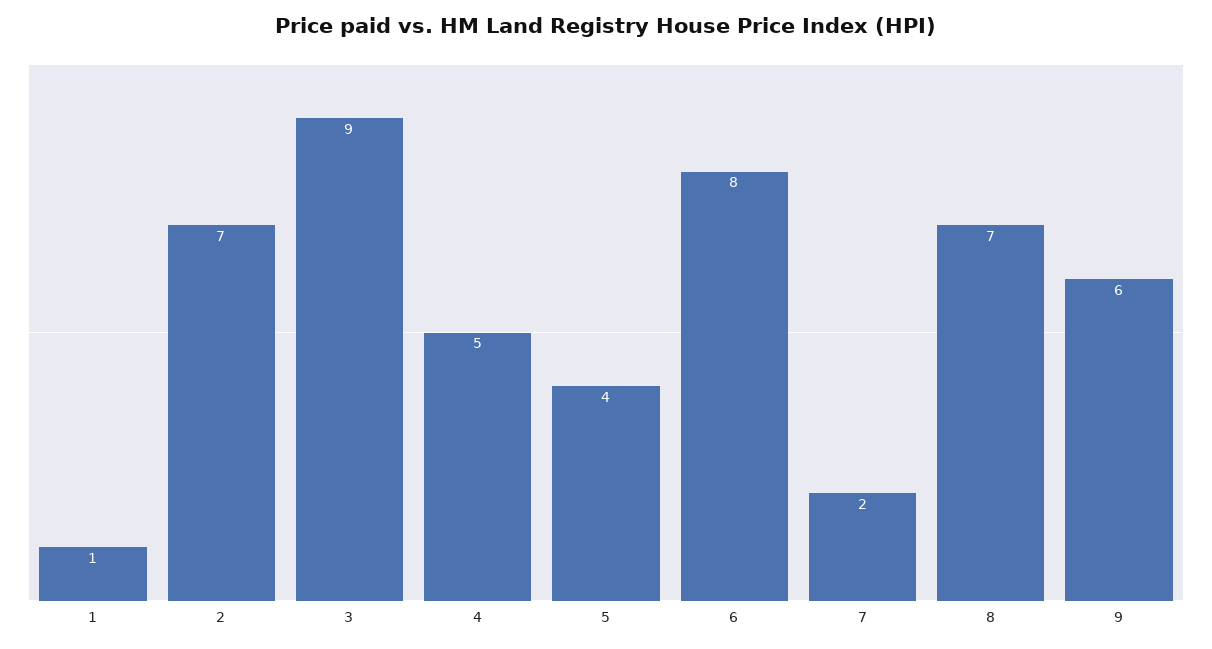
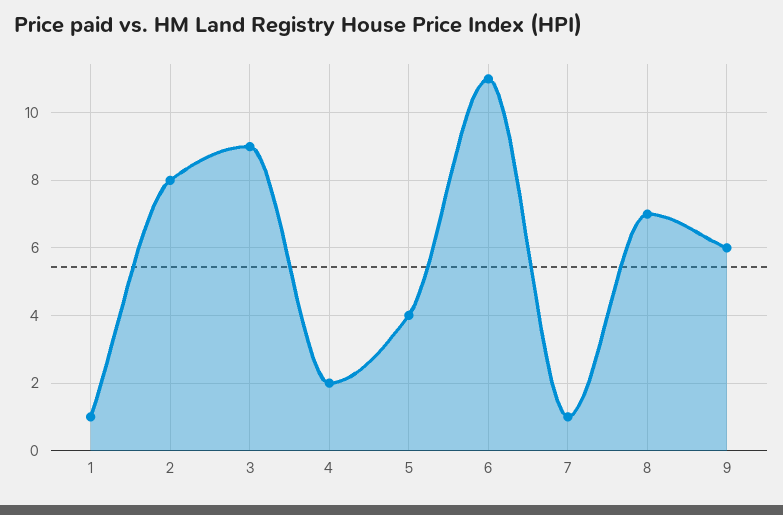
2: 7 -> 8
4: 5 -> 2
6: 8 -> 11
7: 2 -> 1

